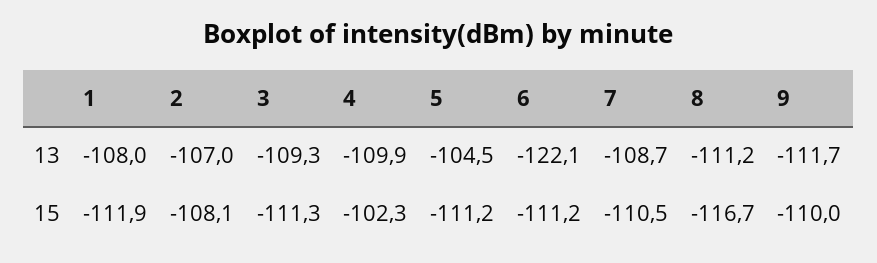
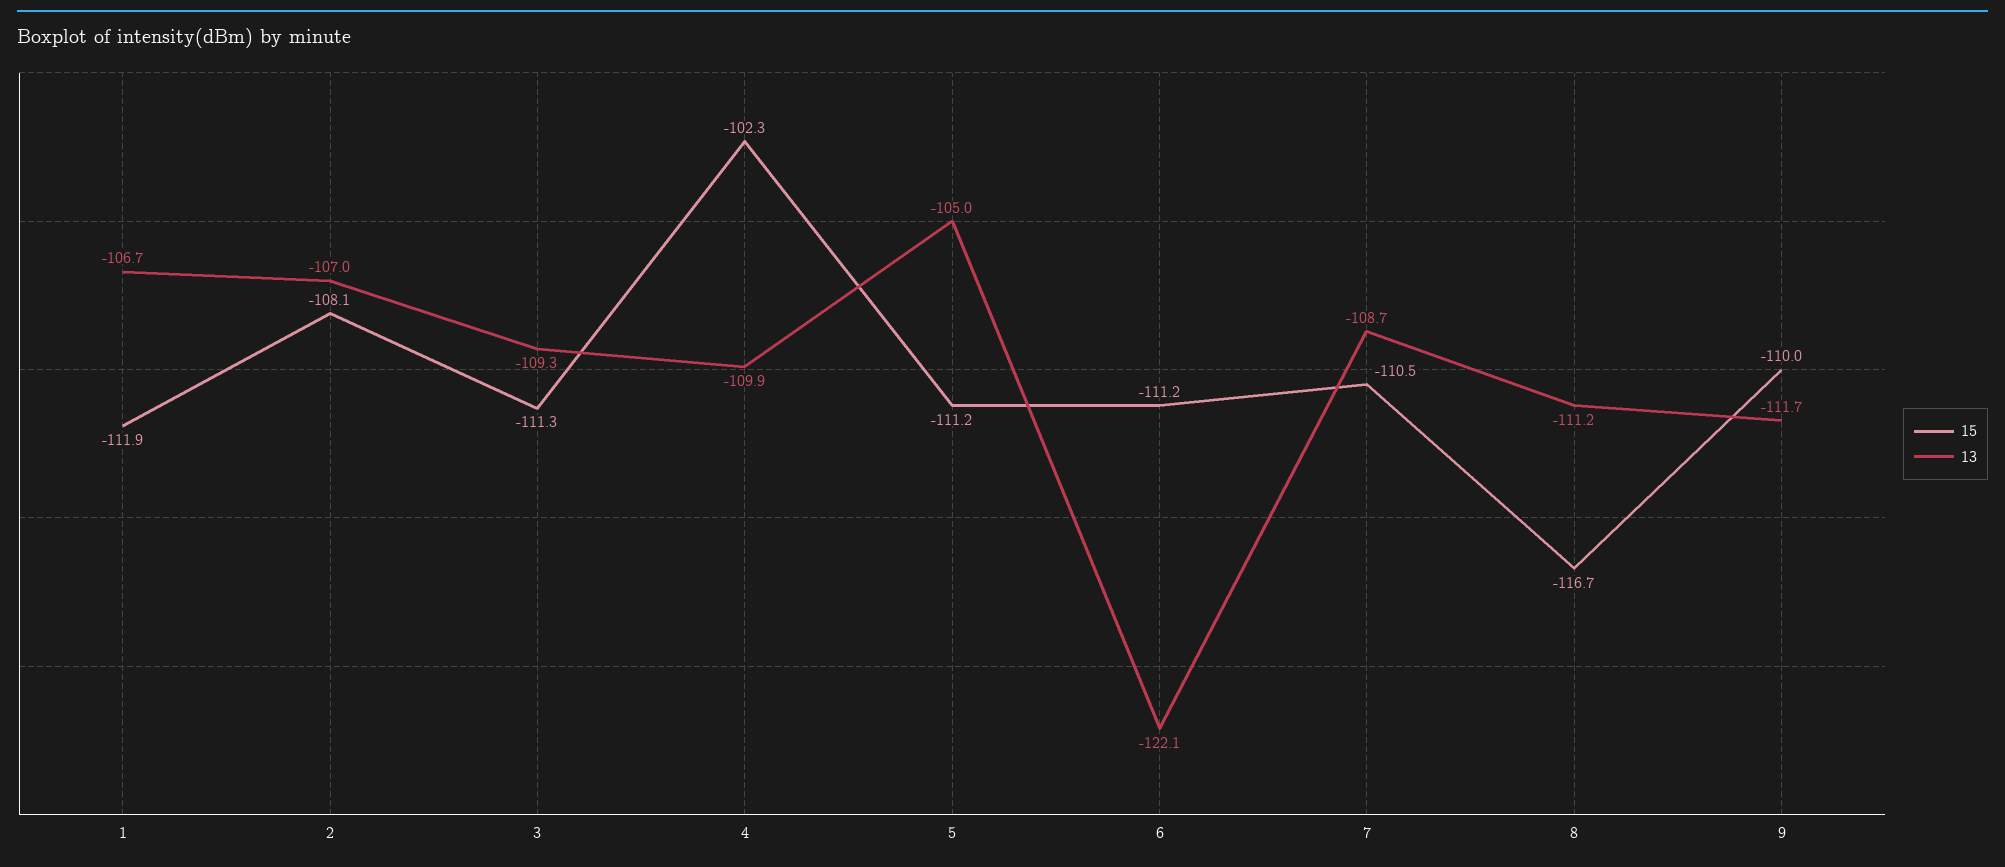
13, 1: -108 -> -106.7
13, 5: -104.5 -> -105

